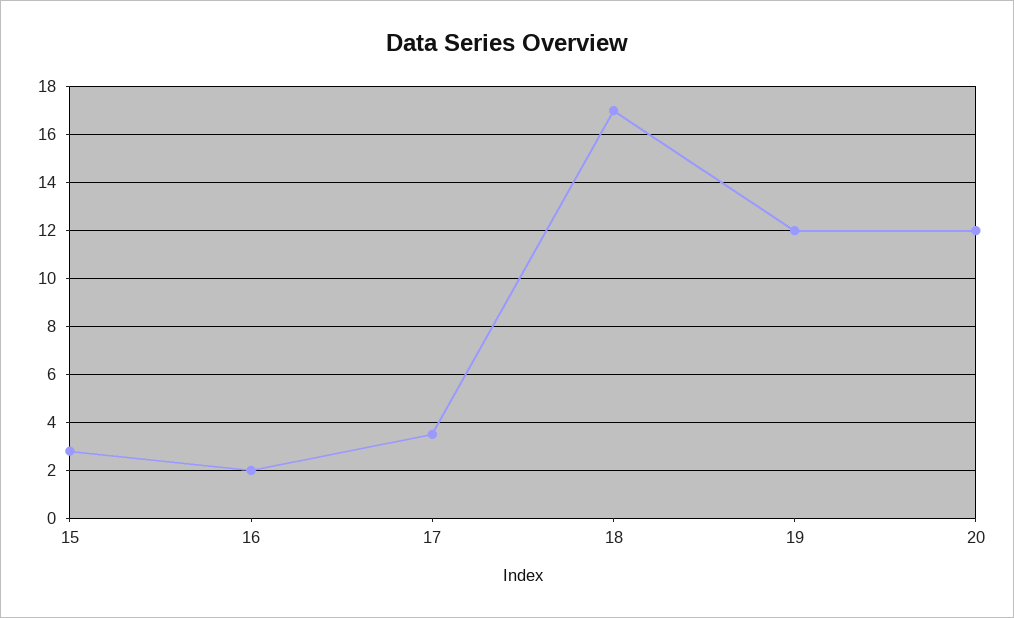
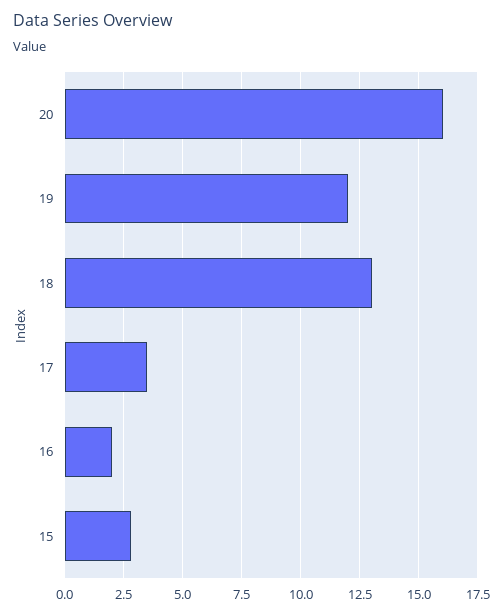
18: 17 -> 13
20: 12 -> 16

